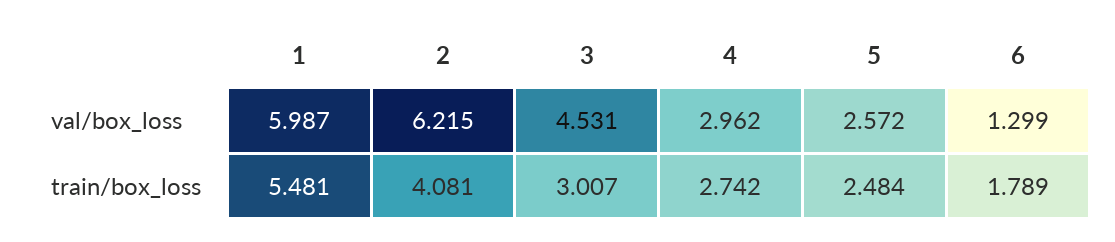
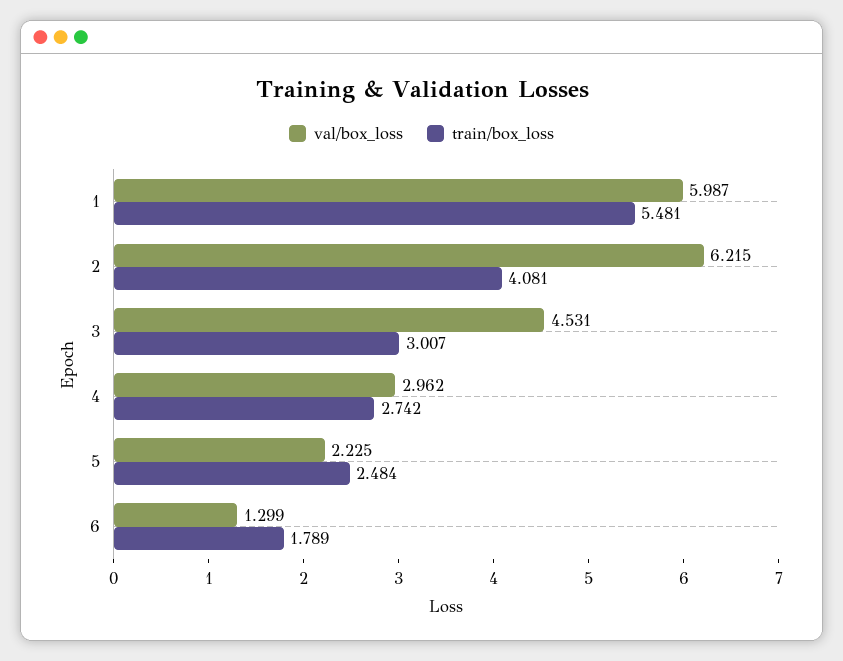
val/box_loss, 5: 2.572 -> 2.225

